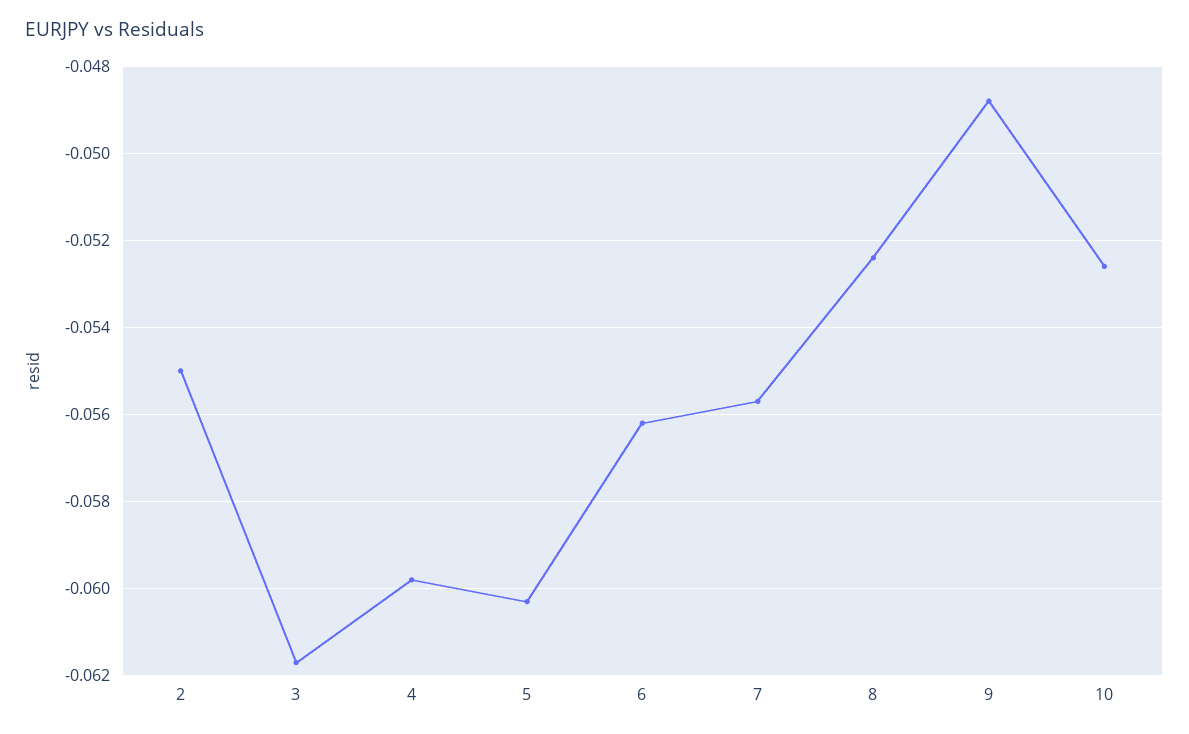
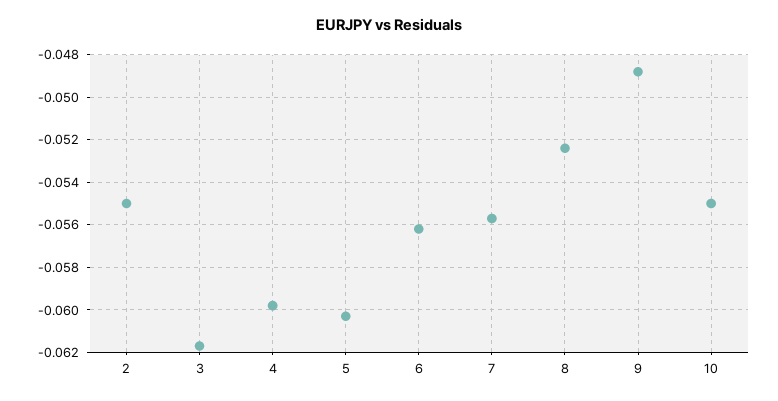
10: -0.0525 -> -0.055

